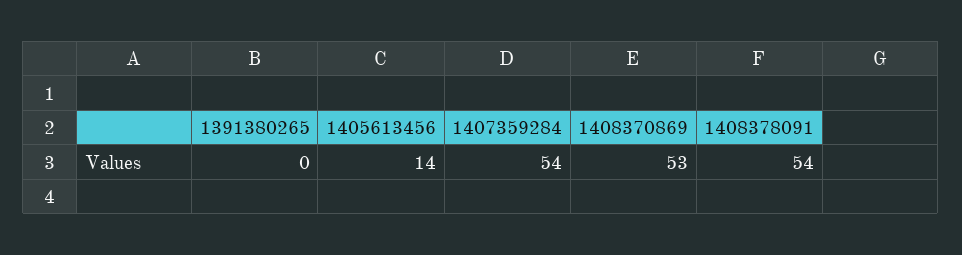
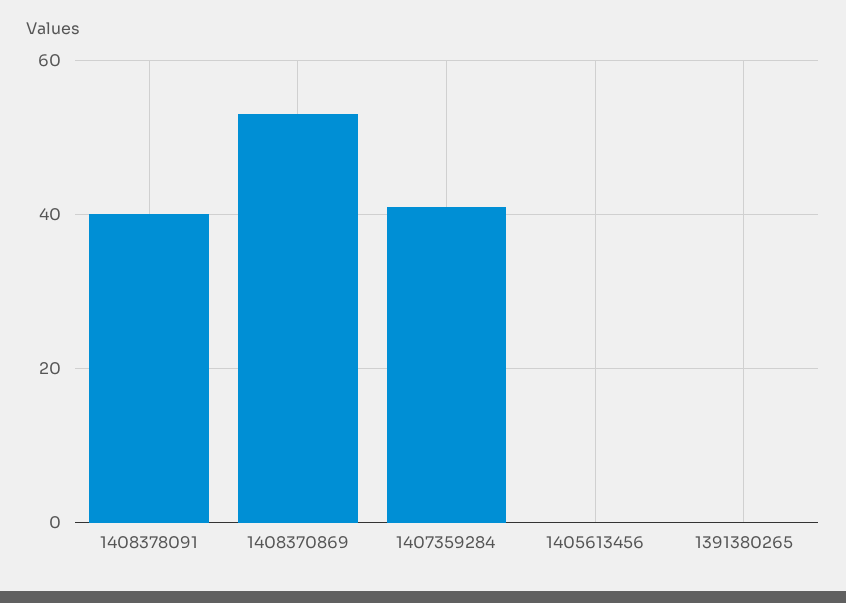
1405613456: 14 -> 0
1407359284: 54 -> 40
1408378091: 54 -> 40

